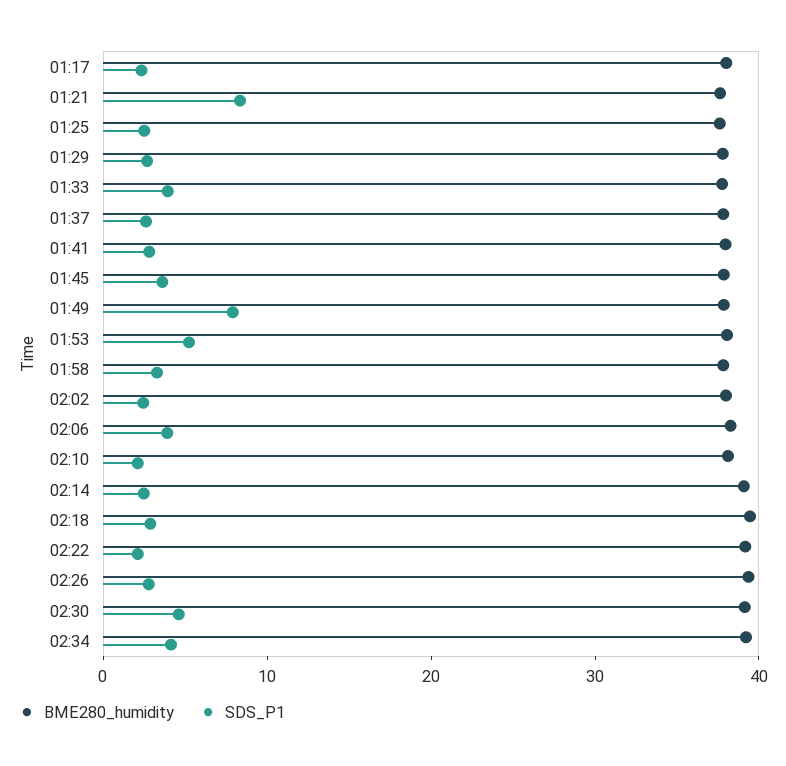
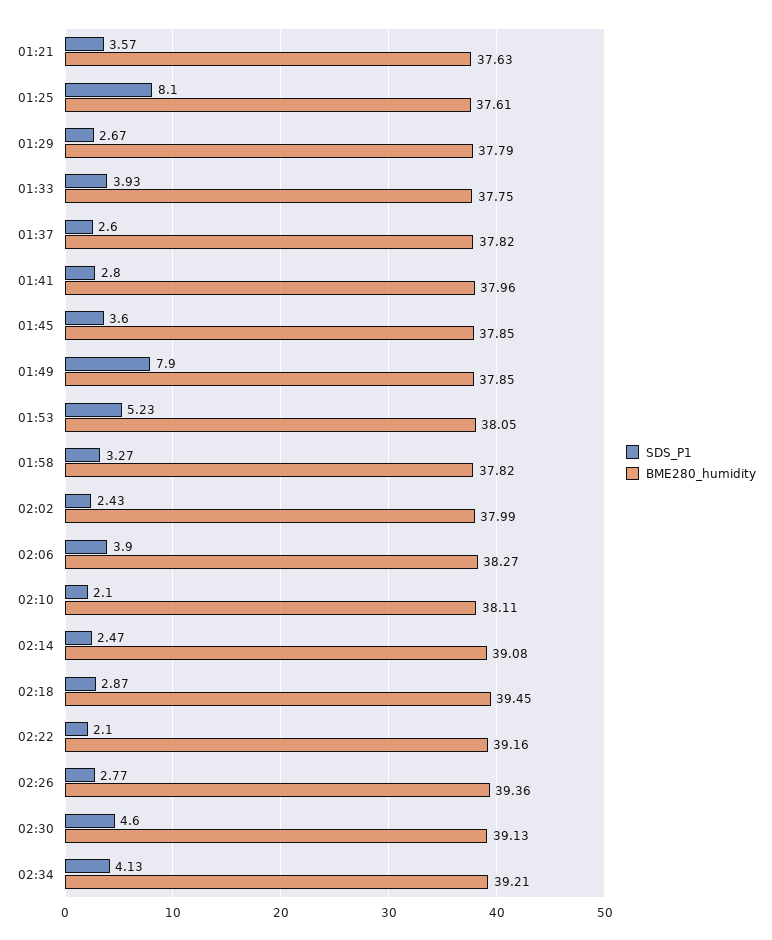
BME280_humidity, 01:17: 38 -> none
SDS_P1, 01:17: 2 -> none
SDS_P1, 01:21: 8 -> 3.57
SDS_P1, 01:25: 2 -> 8.1

